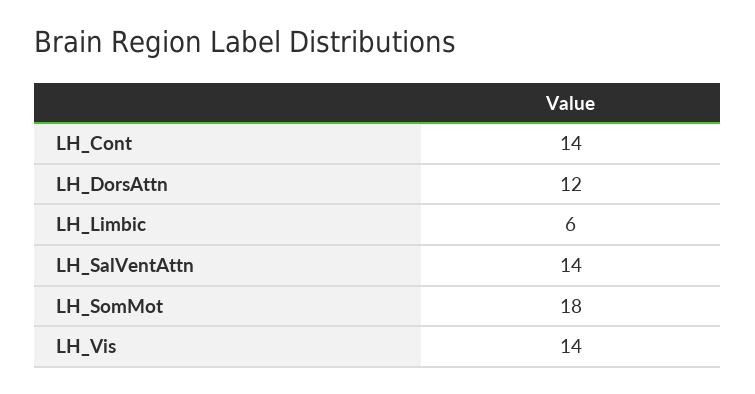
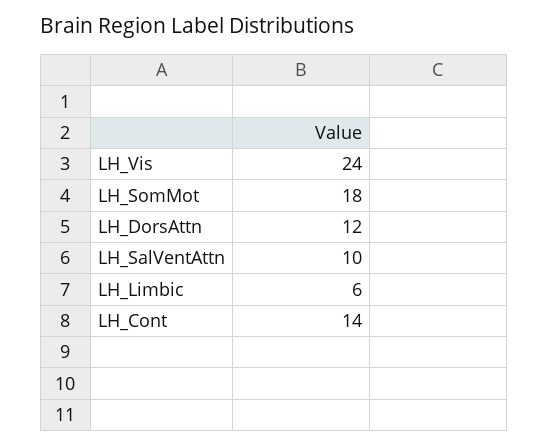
LH_SalVentAttn: 14 -> 10
LH_Vis: 14 -> 24

